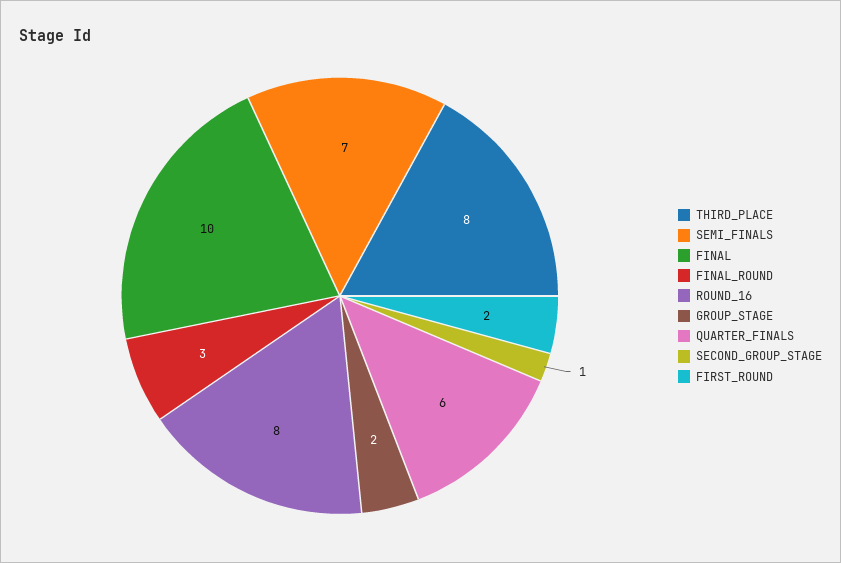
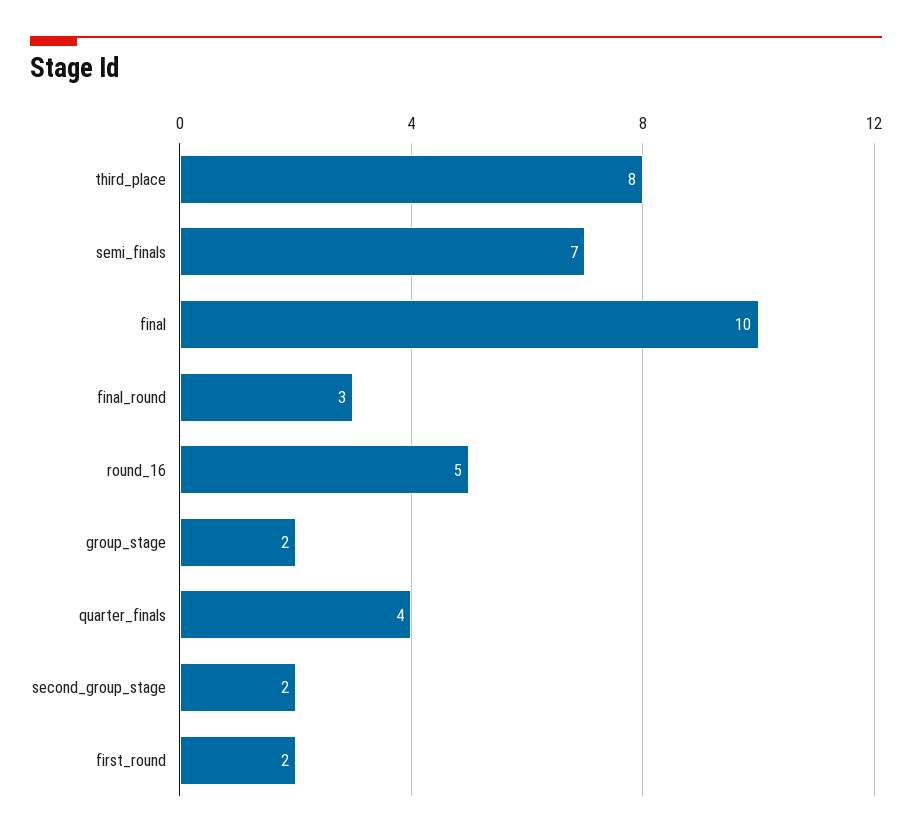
ROUND_16: 8 -> 5
QUARTER_FINALS: 6 -> 4
SECOND_GROUP_STAGE: 1 -> 2

